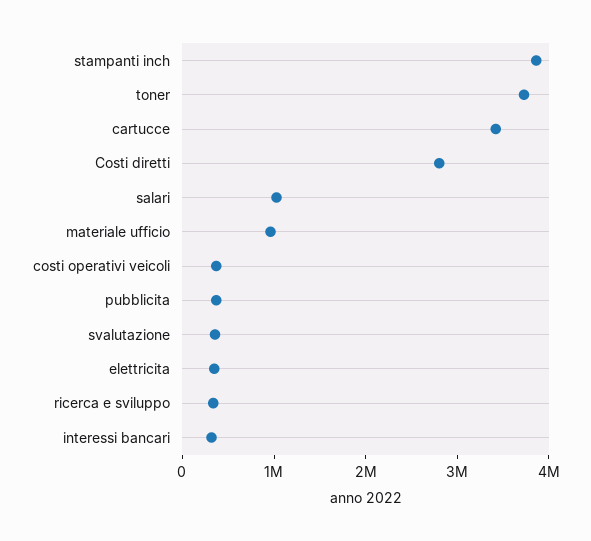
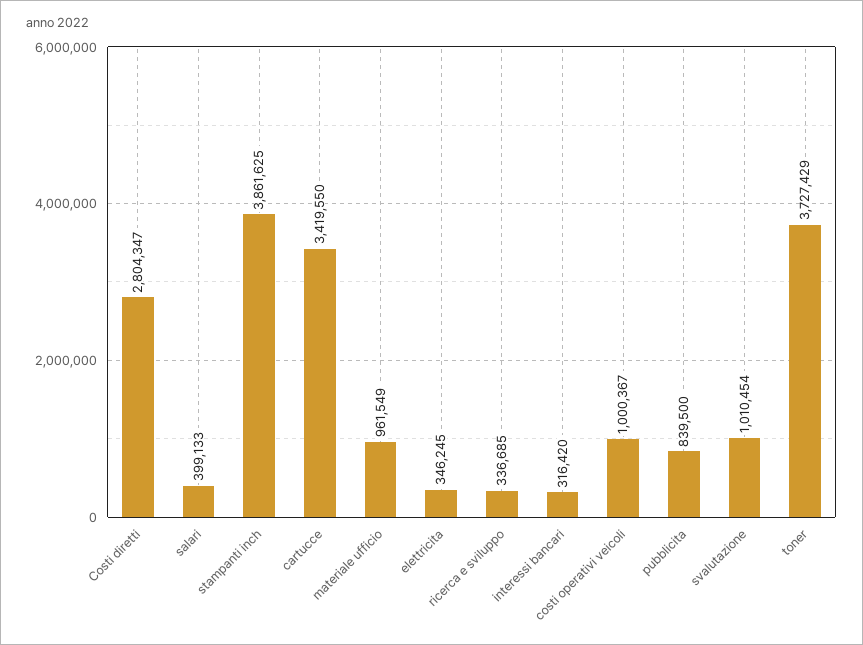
salari: 1000000 -> 399133
costi operativi veicoli: 400000 -> 1000367
pubblicita: 400000 -> 839500
svalutazione: 400000 -> 1010454

